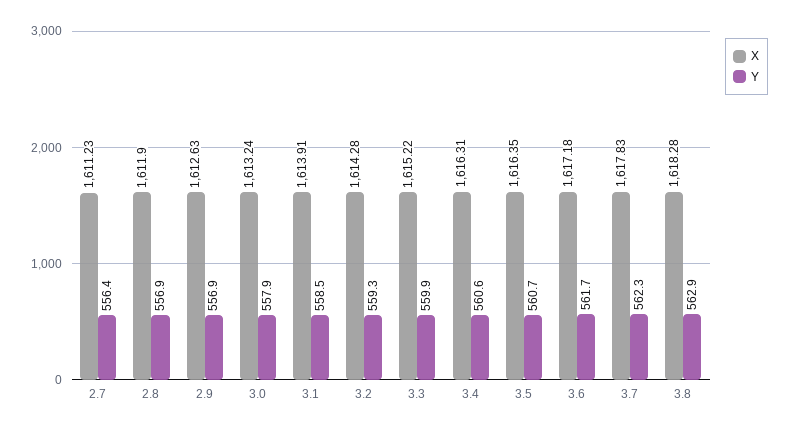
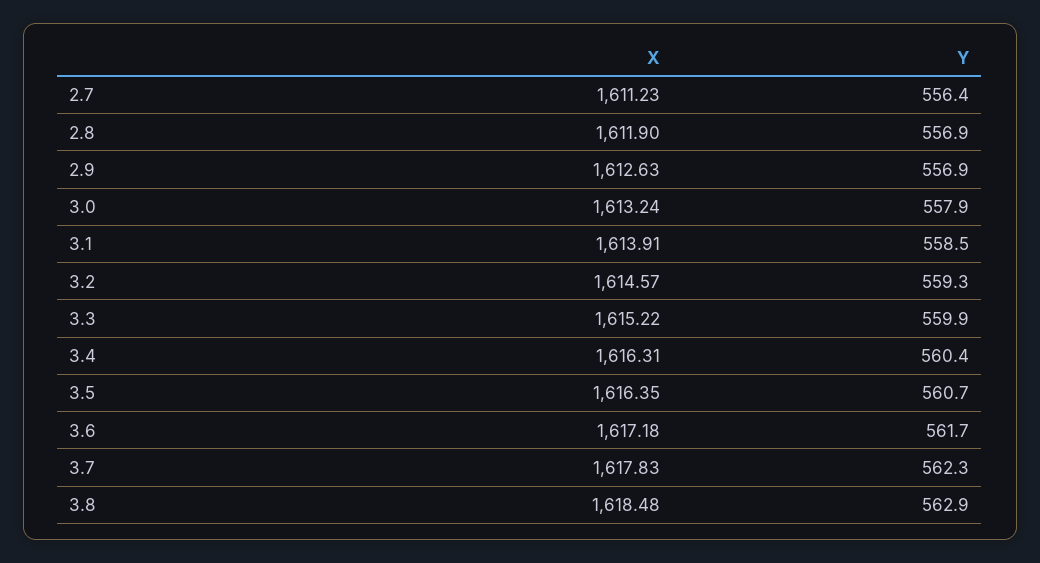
X, 3.2: 1614.28 -> 1614.57
Y, 3.4: 560.6 -> 560.4
X, 3.8: 1618.28 -> 1618.48

